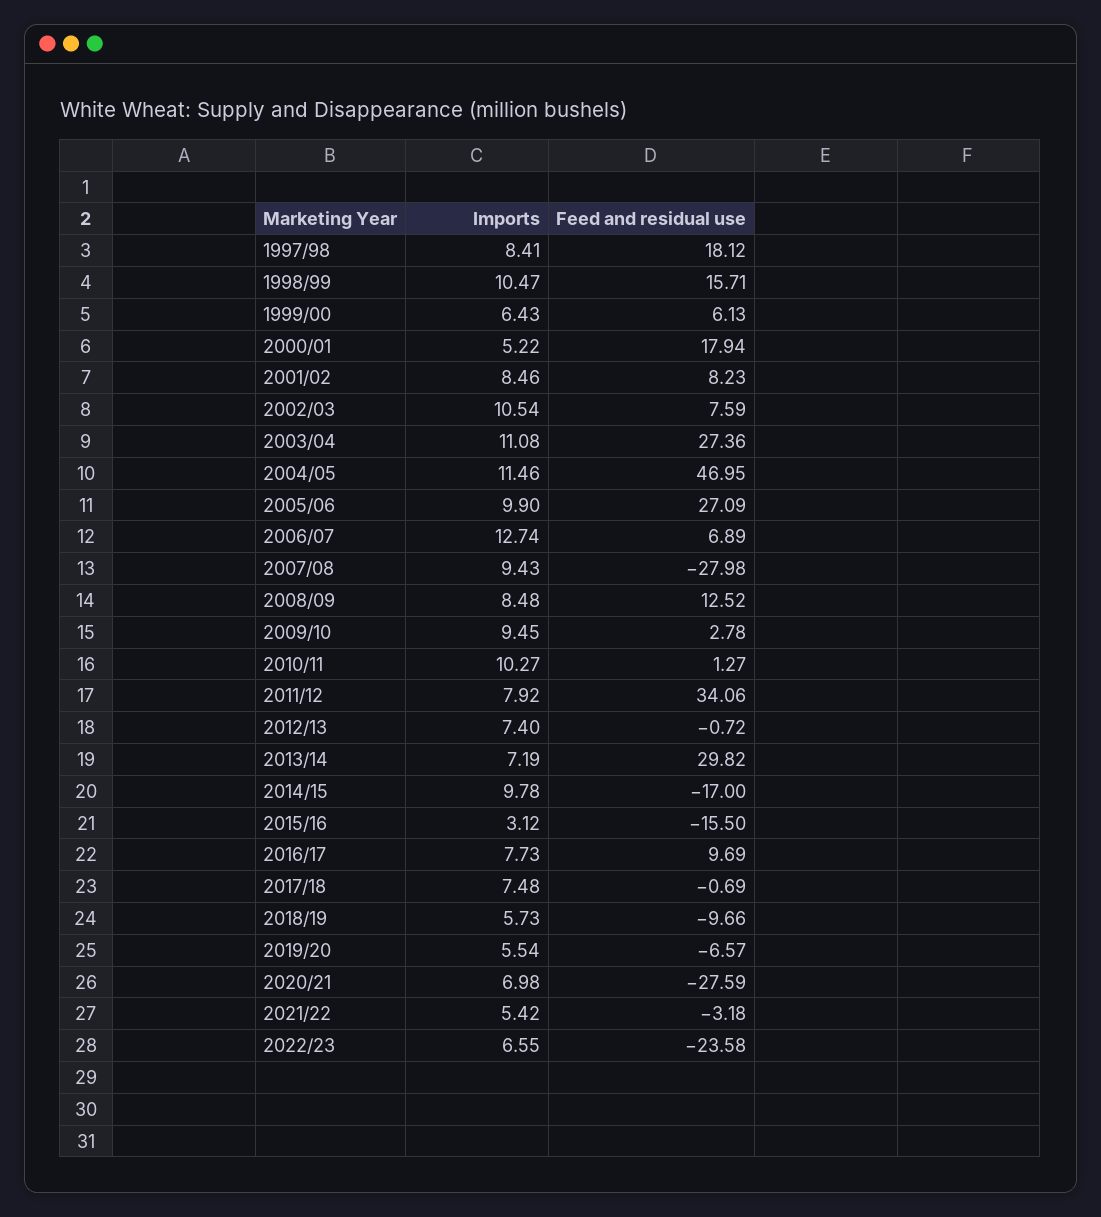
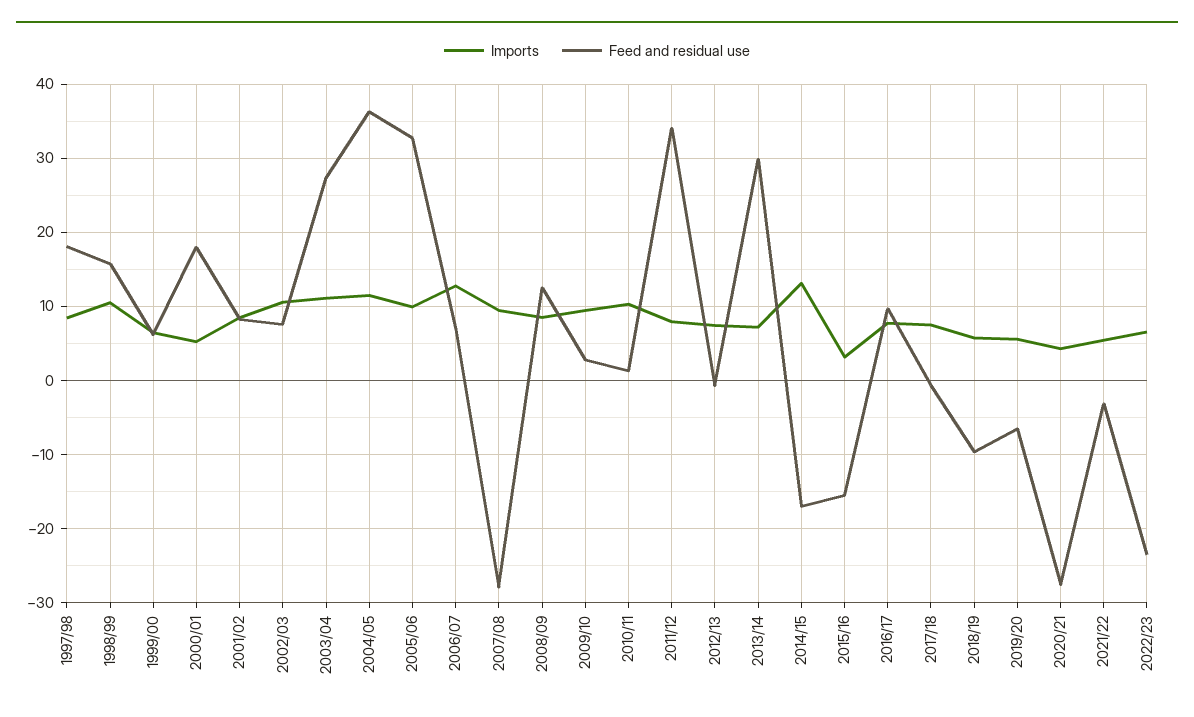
Feed and residual use, 2004/05: 46.95 -> 36
Feed and residual use, 2005/06: 27.09 -> 33
Imports, 2014/15: 9.78 -> 13
Imports, 2020/21: 6.98 -> 4

